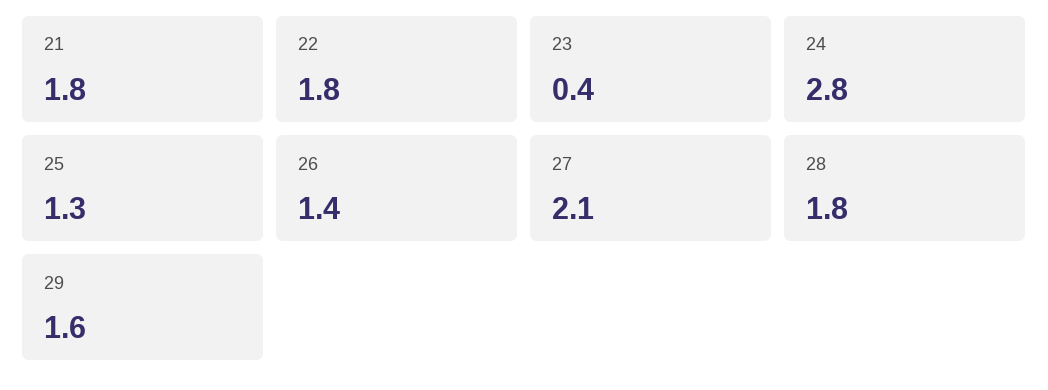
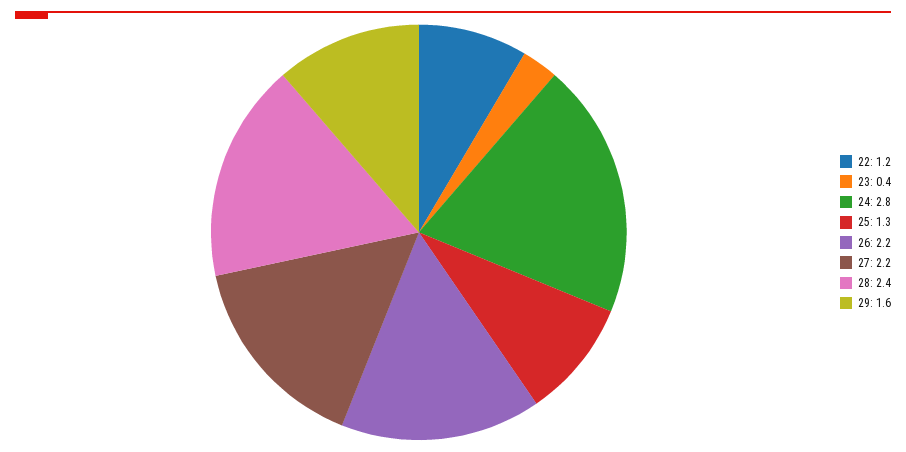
21: 1.8 -> none
22: 1.8 -> 1.2
26: 1.4 -> 2.2
27: 2.1 -> 2.2
28: 1.8 -> 2.4

